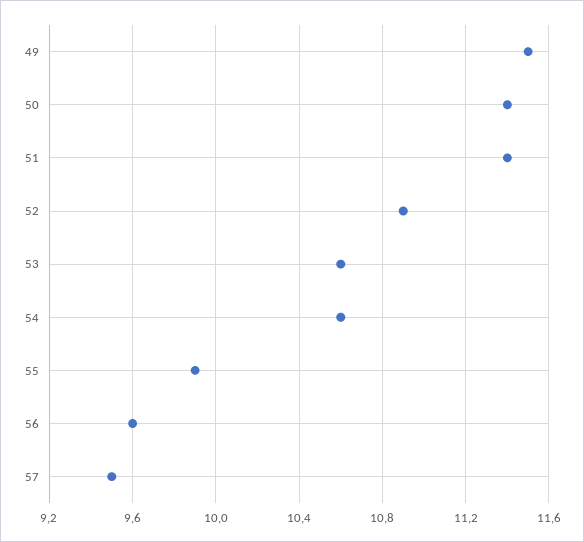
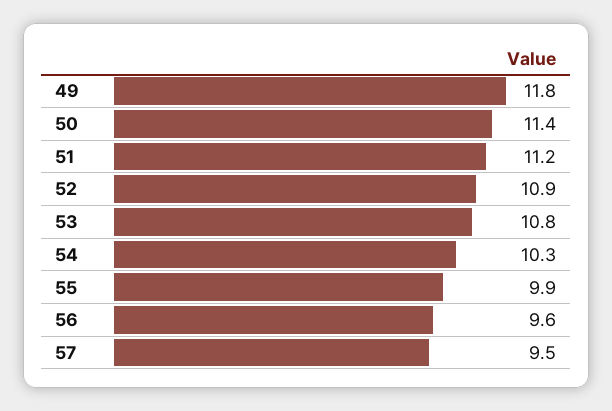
49: 11.5 -> 11.8
51: 11.4 -> 11.2
53: 10.6 -> 10.8
54: 10.6 -> 10.3

